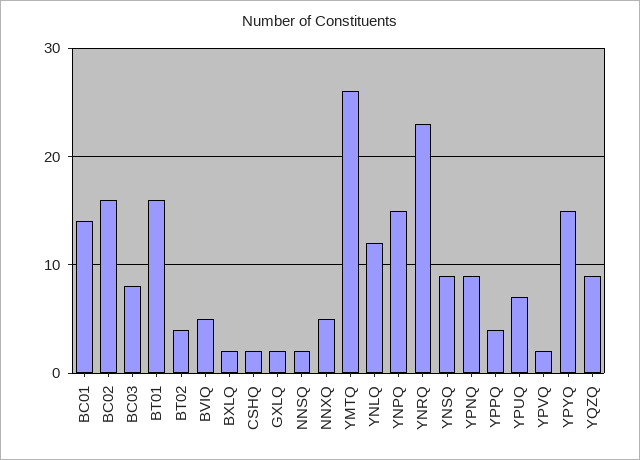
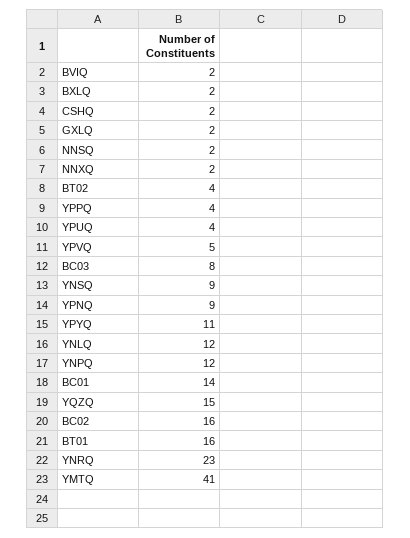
BVIQ: 5 -> 2
NNXQ: 5 -> 2
YMTQ: 26 -> 41
YNPQ: 15 -> 12
YPUQ: 7 -> 4
YPVQ: 2 -> 5
YPYQ: 15 -> 11
YQZQ: 9 -> 15

